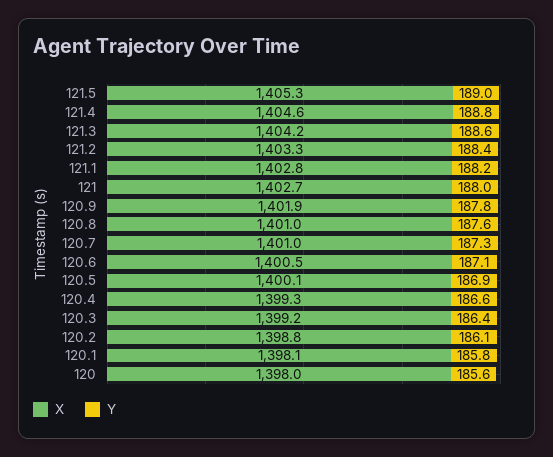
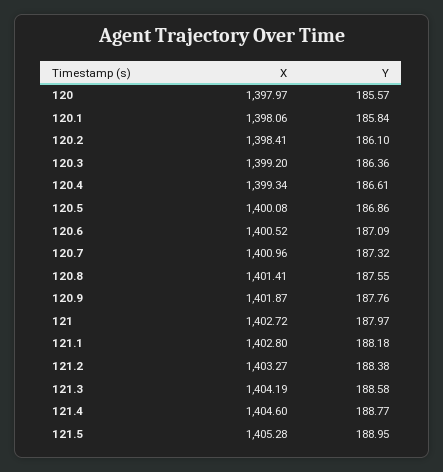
X, 120.8: 1401 -> 1401.41
X, 120.2: 1398.8 -> 1398.41

